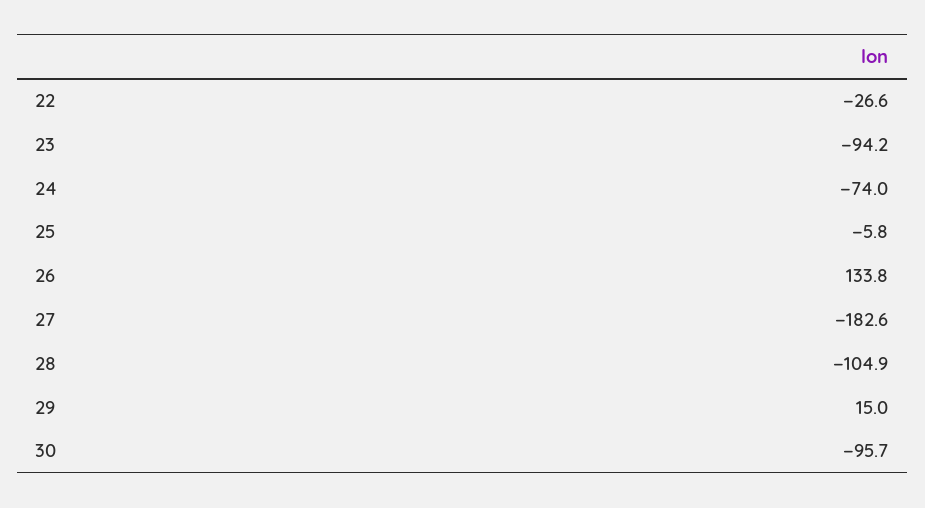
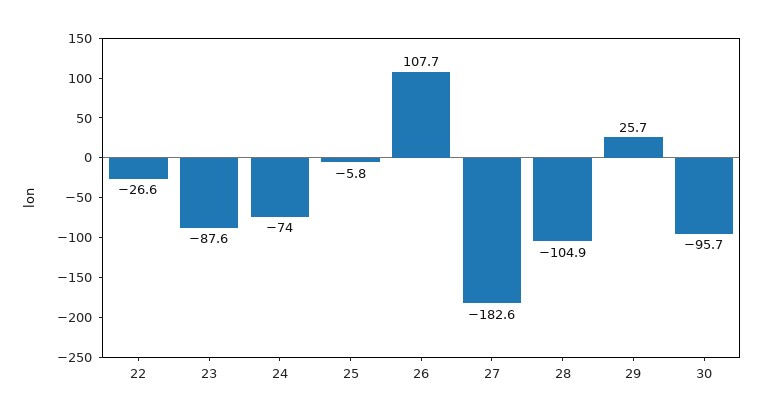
23: -94.2 -> -87.6
26: 133.8 -> 107.7
29: 15 -> 25.7

